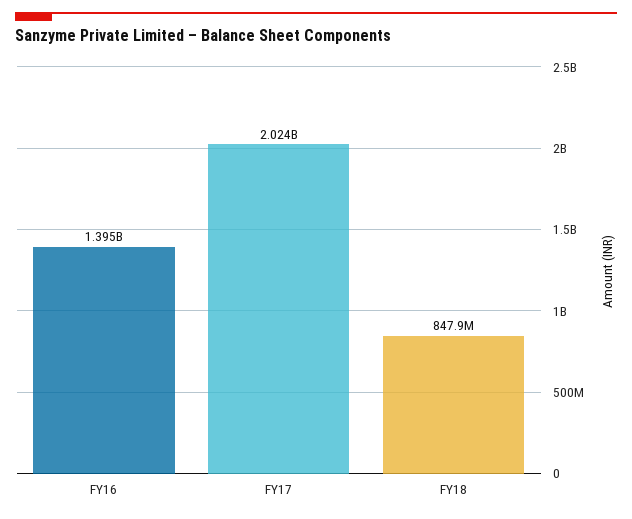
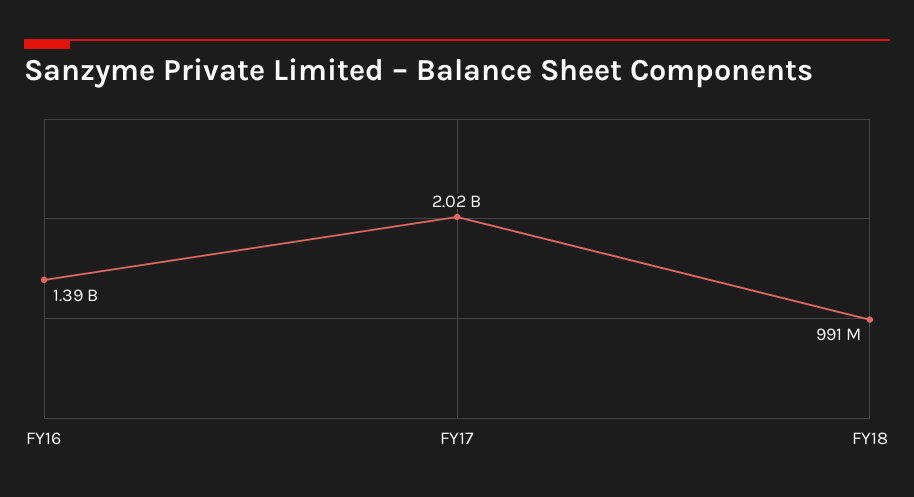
FY18: 847900000 -> 991000000

